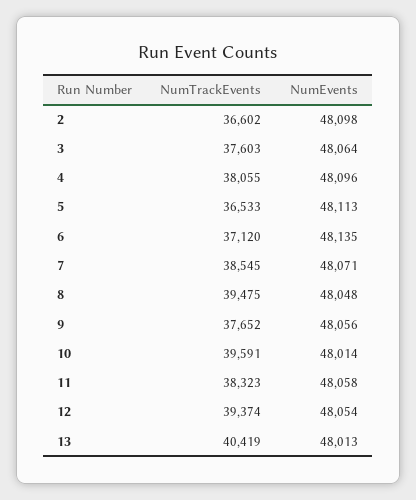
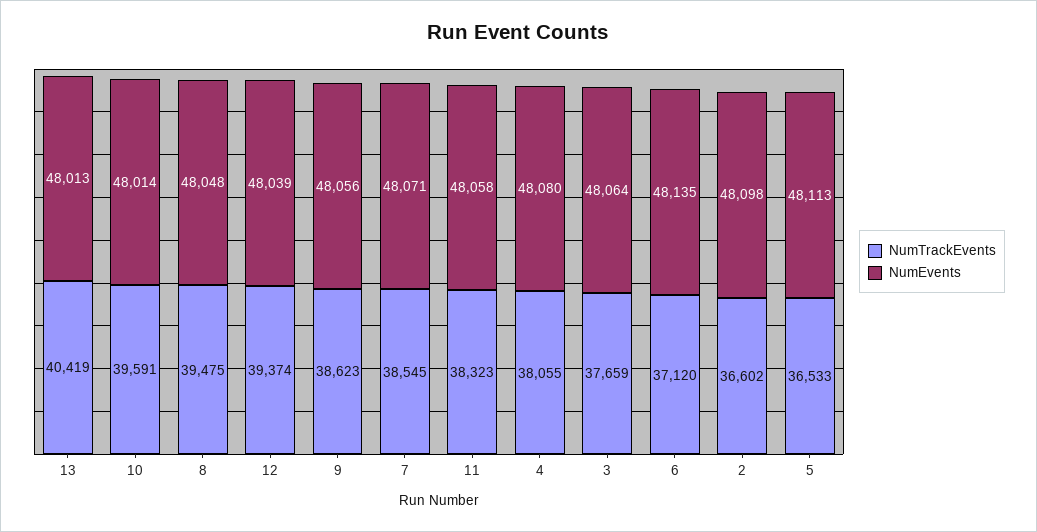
NumTrackEvents, 3: 37603 -> 37659
NumEvents, 4: 48096 -> 48080
NumTrackEvents, 9: 37652 -> 38623
NumEvents, 12: 48054 -> 48039

